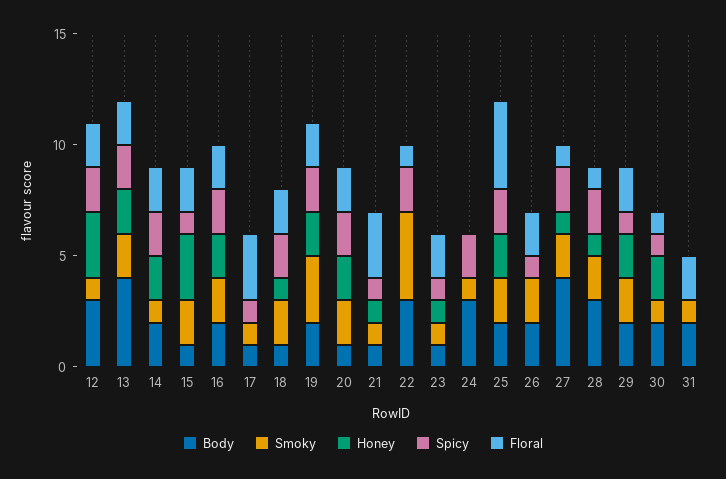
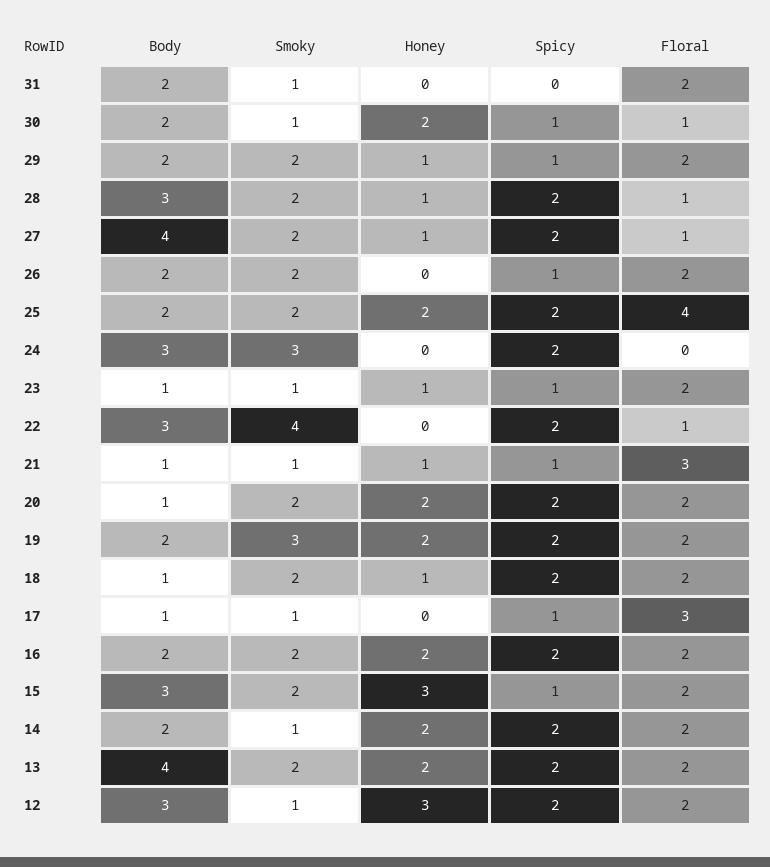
Body, 15: 1 -> 3
Smoky, 24: 1 -> 3
Honey, 29: 2 -> 1

